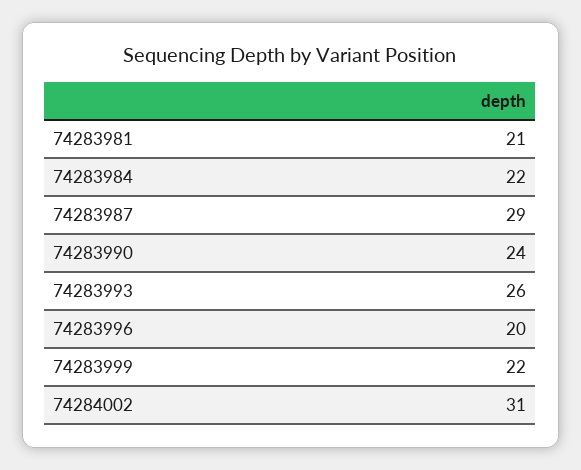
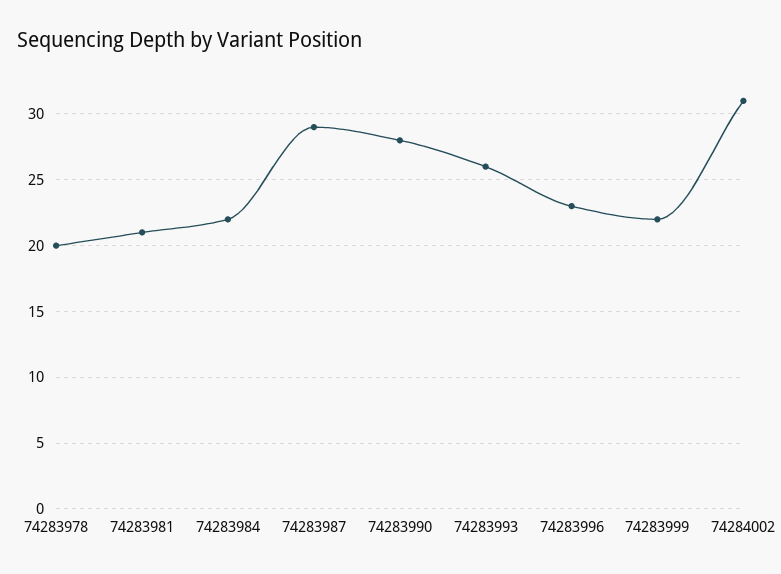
74283990: 24 -> 28
74283996: 20 -> 23
74283978: none -> 20

